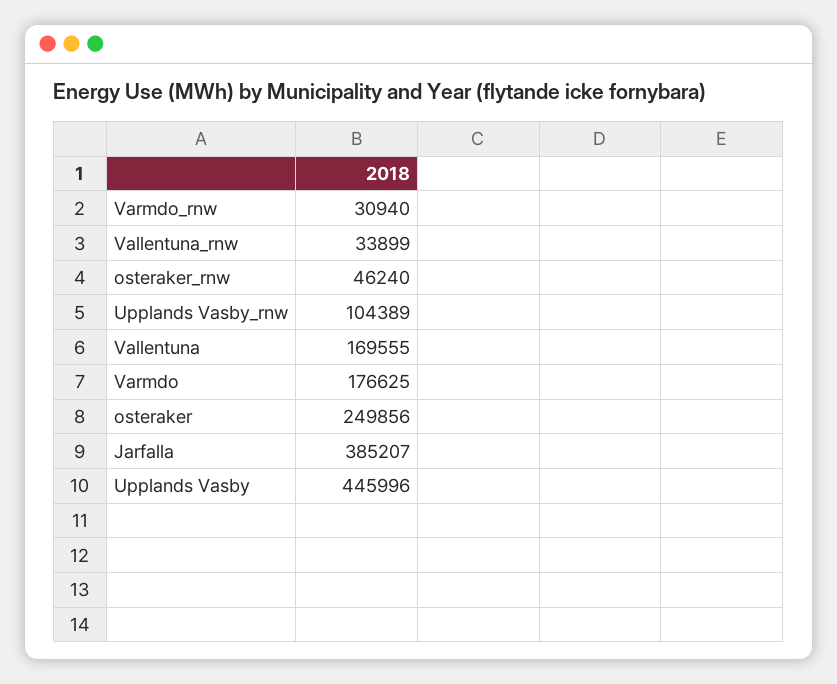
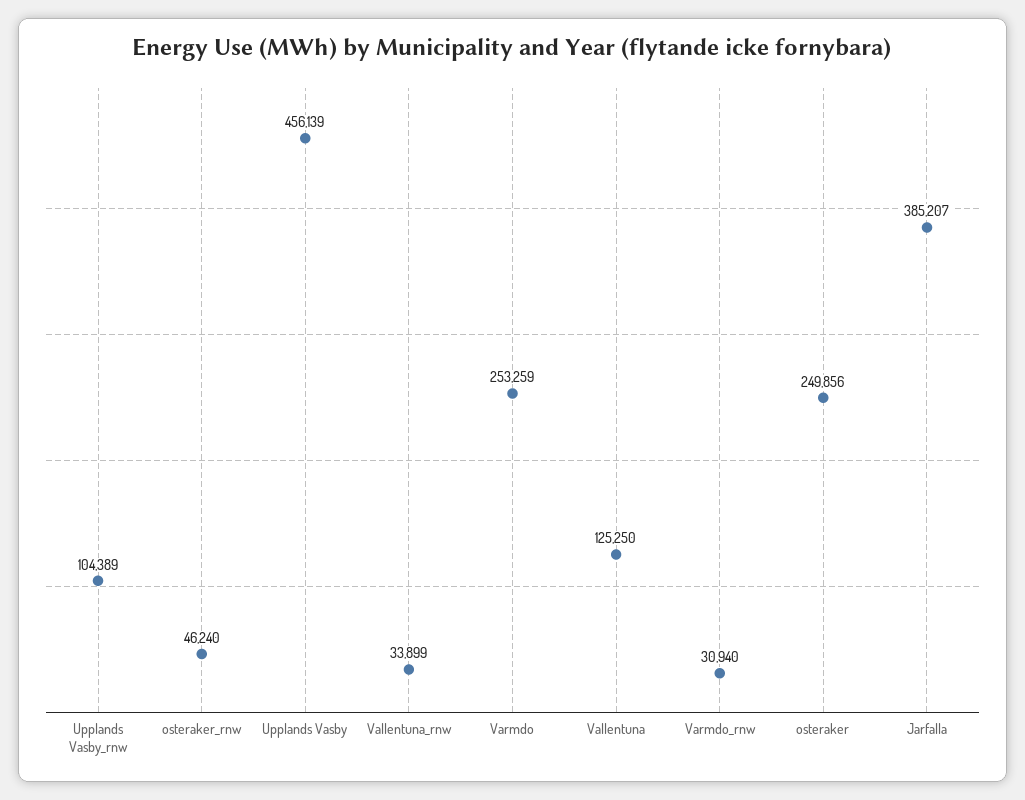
Vallentuna: 169555 -> 125250
Varmdo: 176625 -> 253259
Upplands Vasby: 445996 -> 456139

